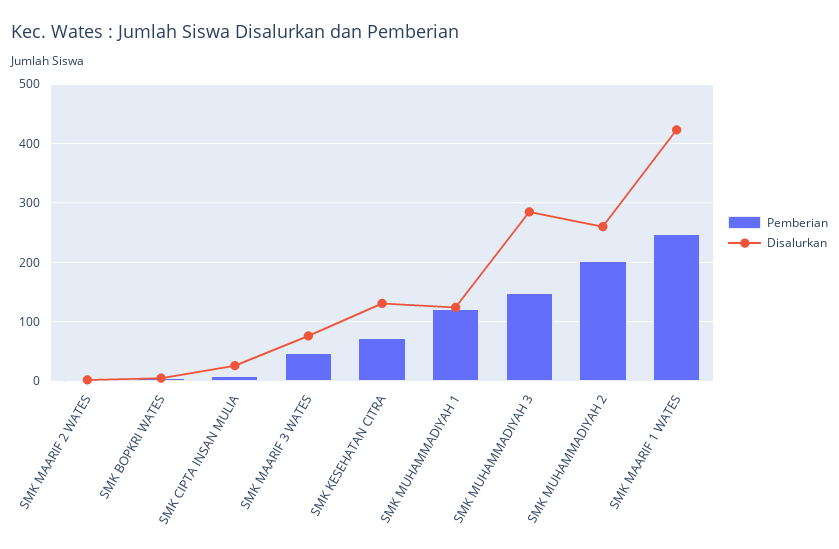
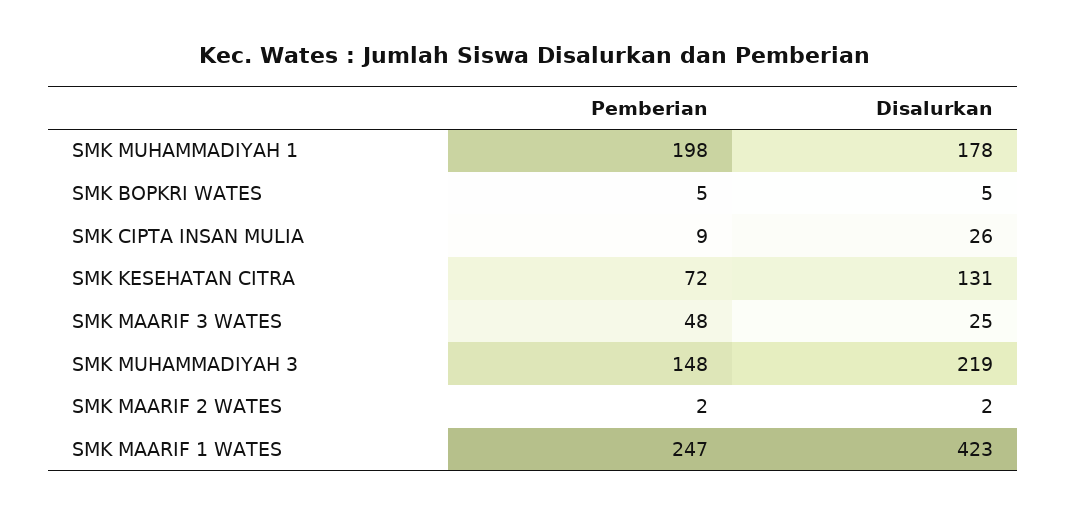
Disalurkan, SMK MAARIF 3 WATES: 80 -> 25
Pemberian, SMK MUHAMMADIYAH 1: 120 -> 198
Disalurkan, SMK MUHAMMADIYAH 1: 120 -> 178
Disalurkan, SMK MUHAMMADIYAH 3: 280 -> 219
Pemberian, SMK MUHAMMADIYAH 2: 200 -> none
Disalurkan, SMK MUHAMMADIYAH 2: 260 -> none

